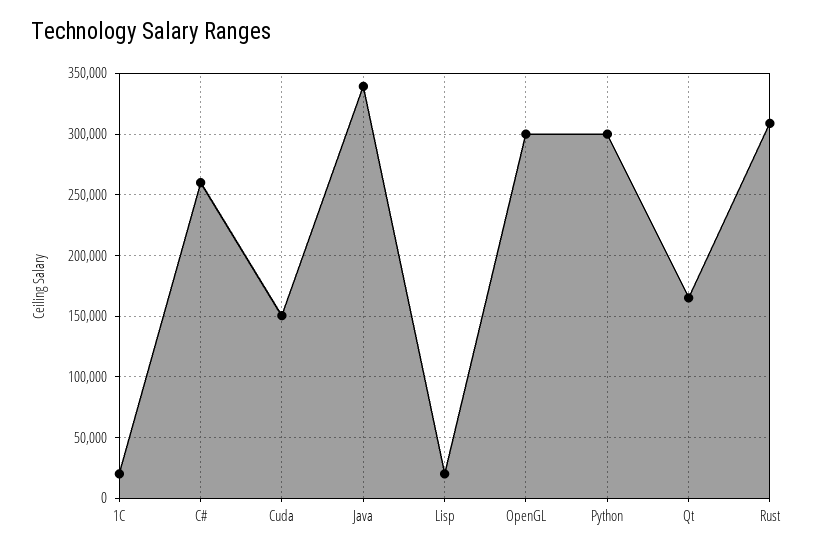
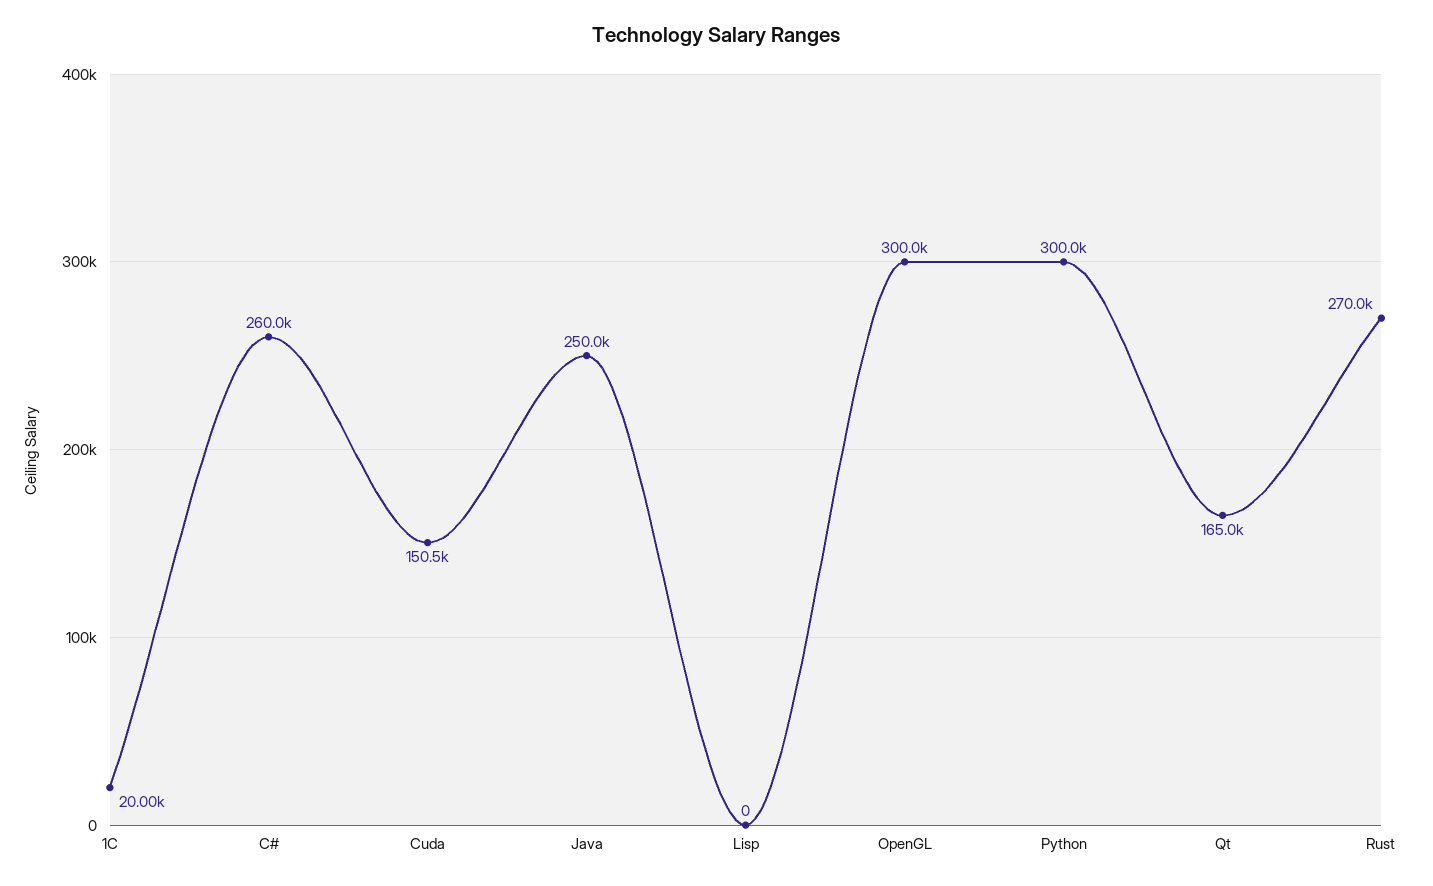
Java: 340000 -> 250000
Lisp: 20000 -> 0
Rust: 310000 -> 270000

